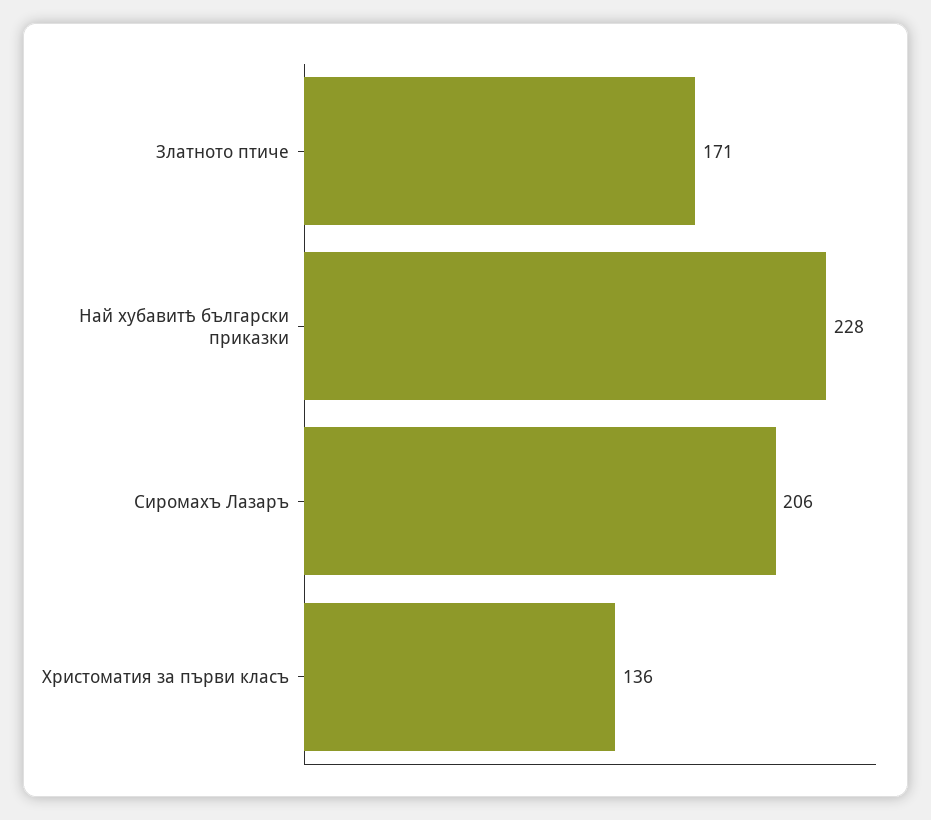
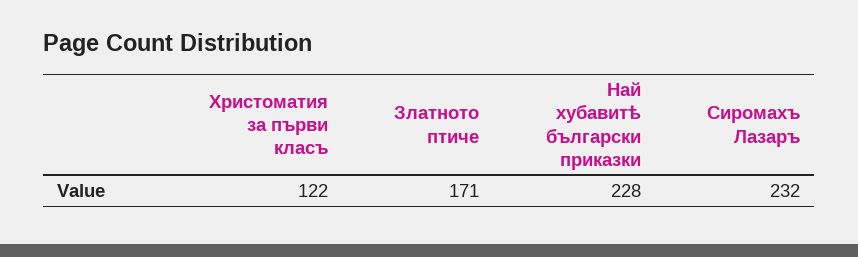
Сиромахъ Лазаръ: 206 -> 232
Христоматия за първи класъ: 136 -> 122

